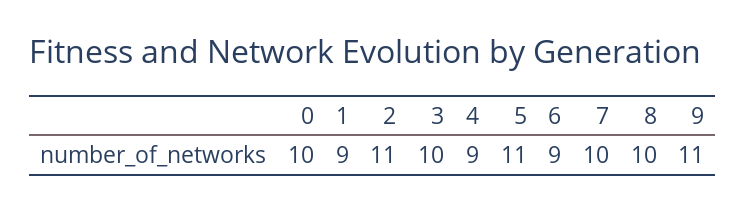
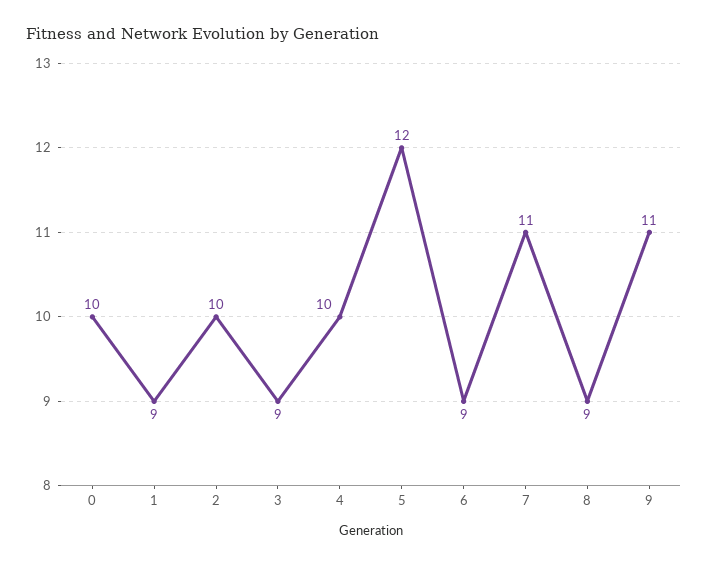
2: 11 -> 10
3: 10 -> 9
4: 9 -> 10
5: 11 -> 12
7: 10 -> 11
8: 10 -> 9

